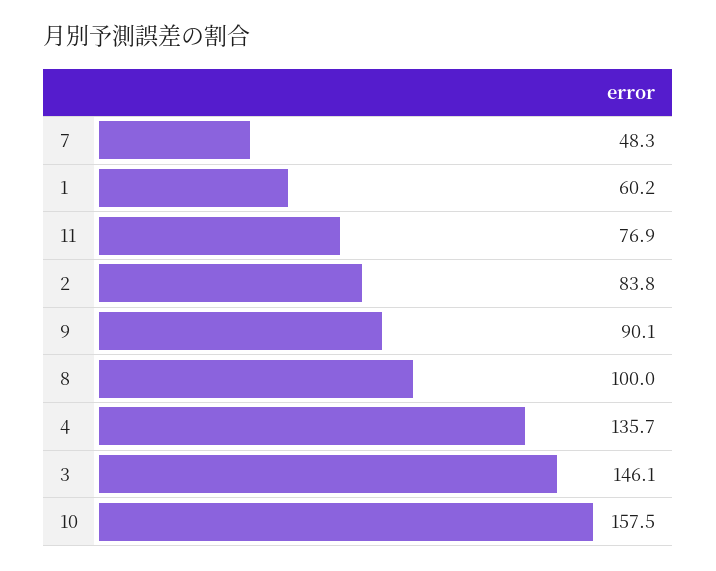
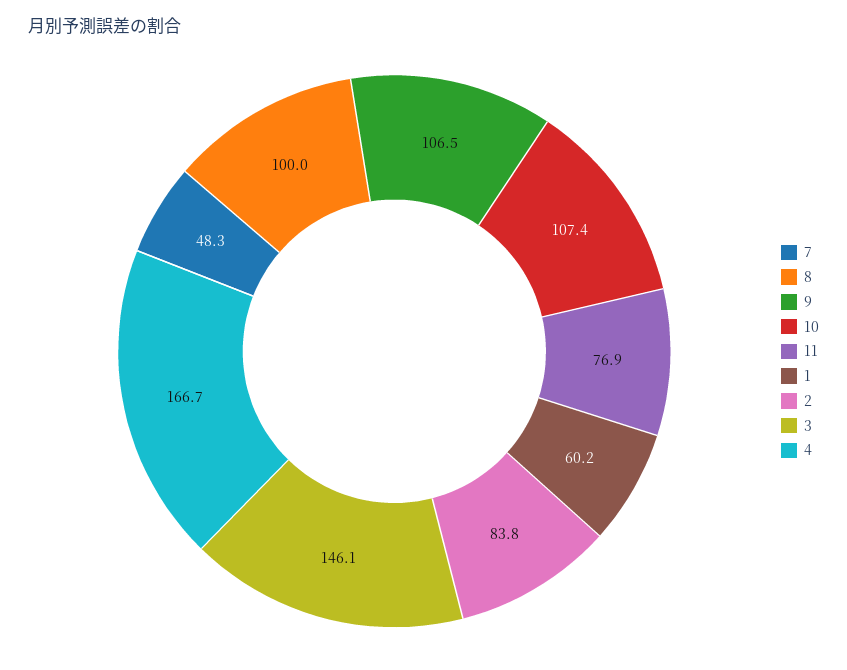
9: 90.1 -> 106.5
4: 135.7 -> 166.7
10: 157.5 -> 107.4

